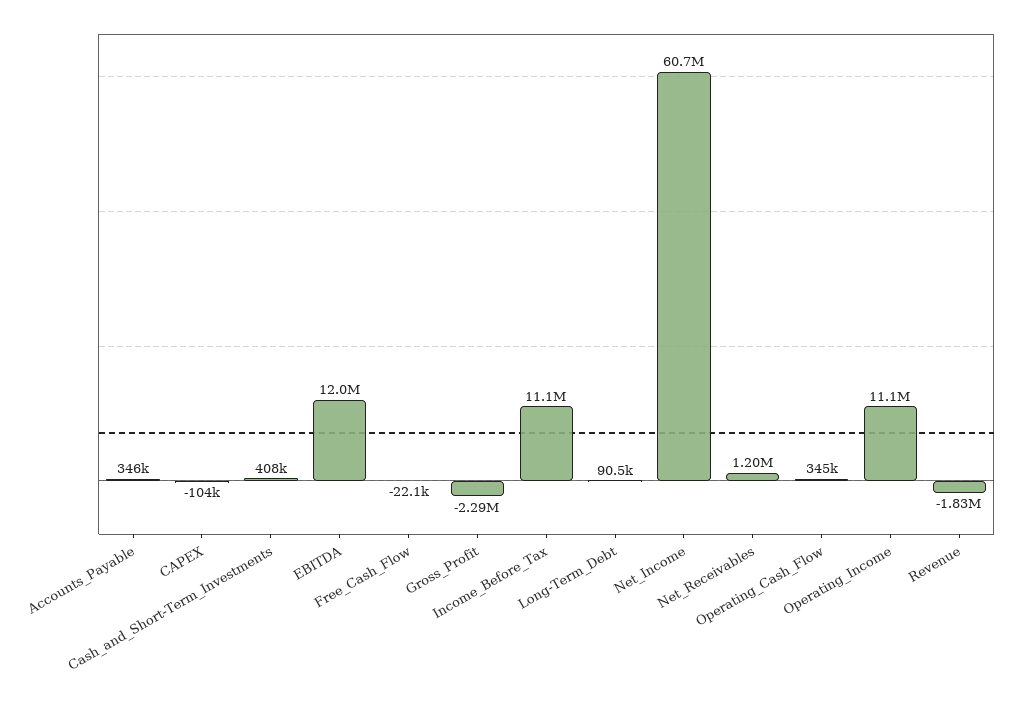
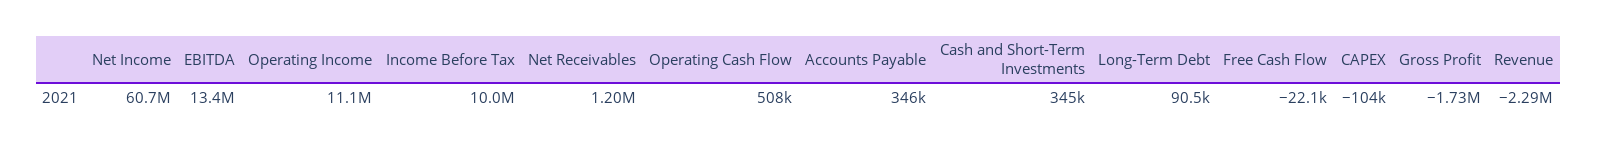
Cash_and_Short-Term_Investments: 408000 -> 345000
EBITDA: 12000000 -> 13400000
Gross_Profit: -2290000 -> -1730000
Income_Before_Tax: 11100000 -> 10000000
Operating_Cash_Flow: 345000 -> 508000
Revenue: -1830000 -> -2290000

